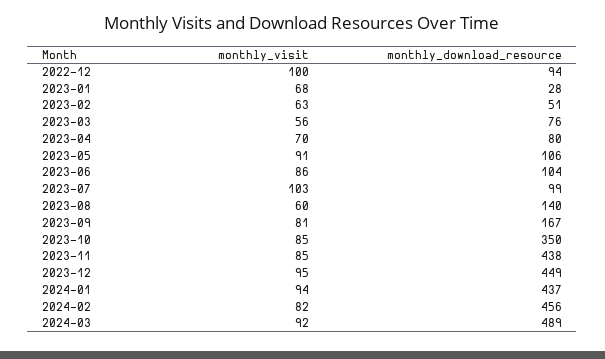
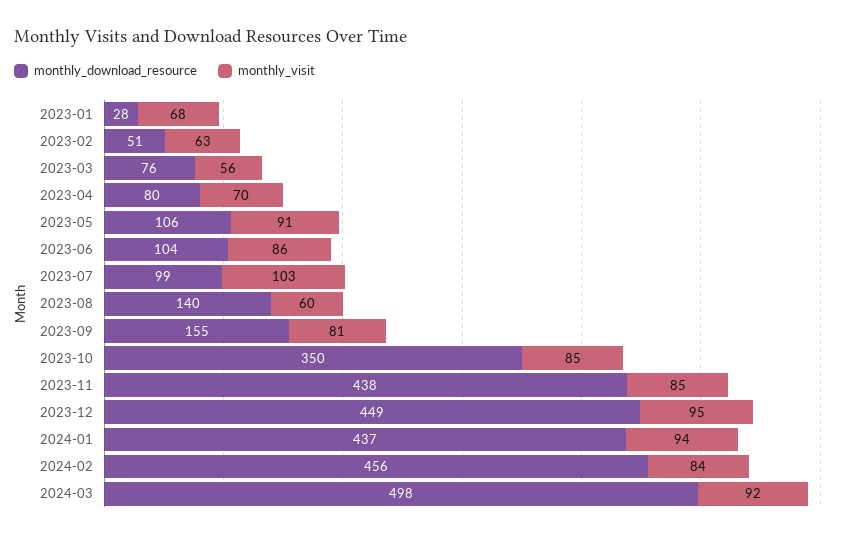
monthly_visit, 2022-12: 100 -> none
monthly_download_resource, 2022-12: 94 -> none
monthly_download_resource, 2023-09: 167 -> 155
monthly_visit, 2024-02: 82 -> 84
monthly_download_resource, 2024-03: 489 -> 498

